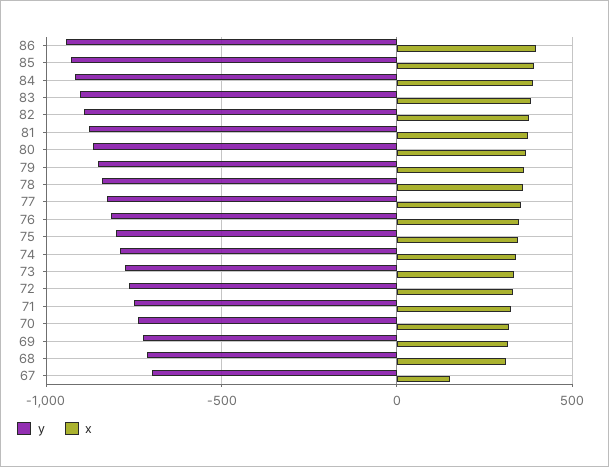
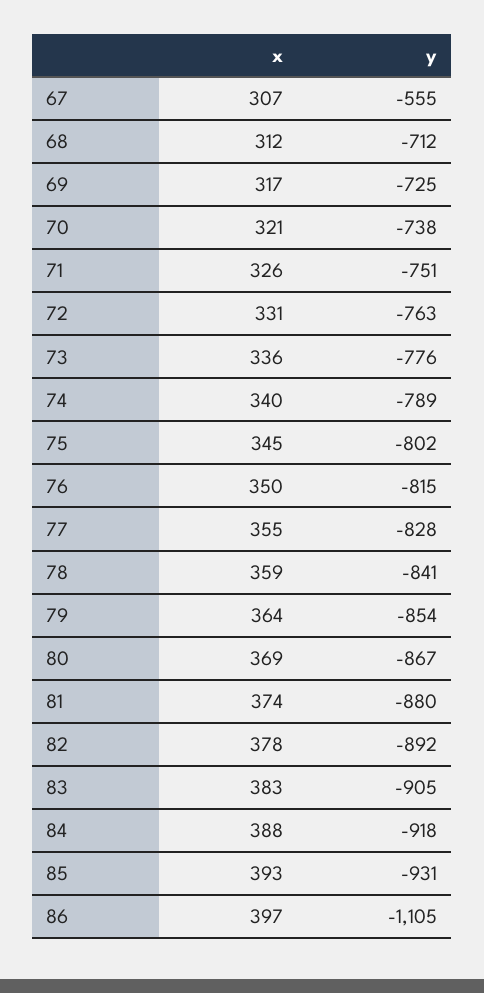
y, 86: -950 -> -1105
y, 67: -700 -> -555
x, 67: 150 -> 307

